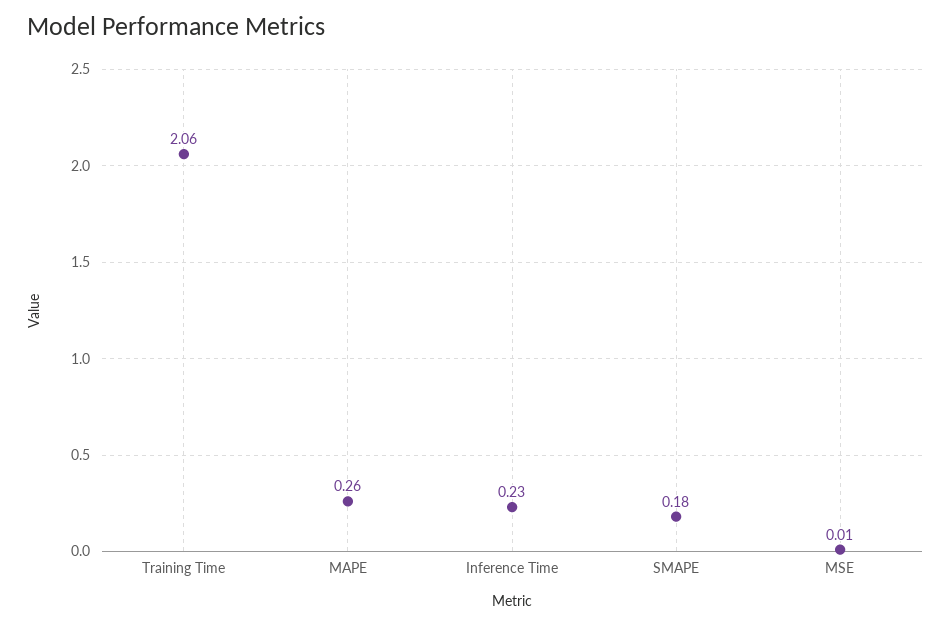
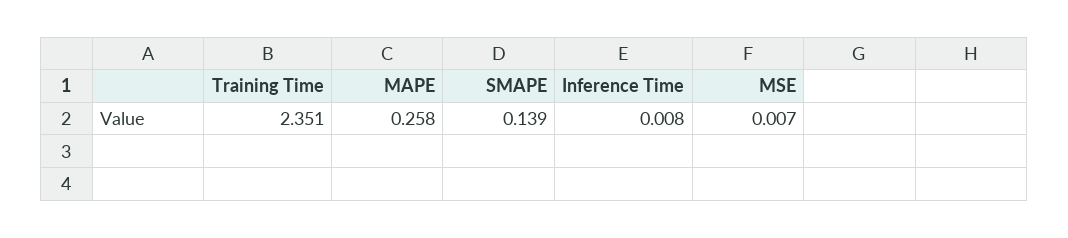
Training Time: 2.06 -> 2.351
Inference Time: 0.23 -> 0.008
SMAPE: 0.18 -> 0.139

